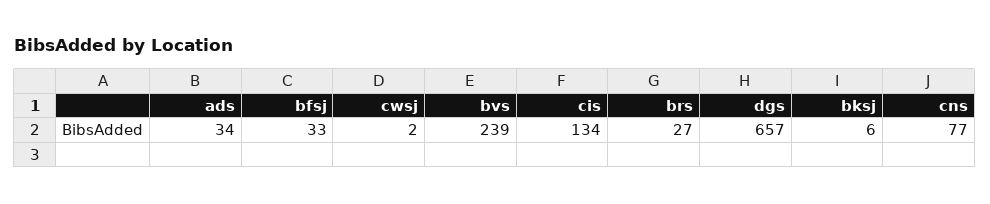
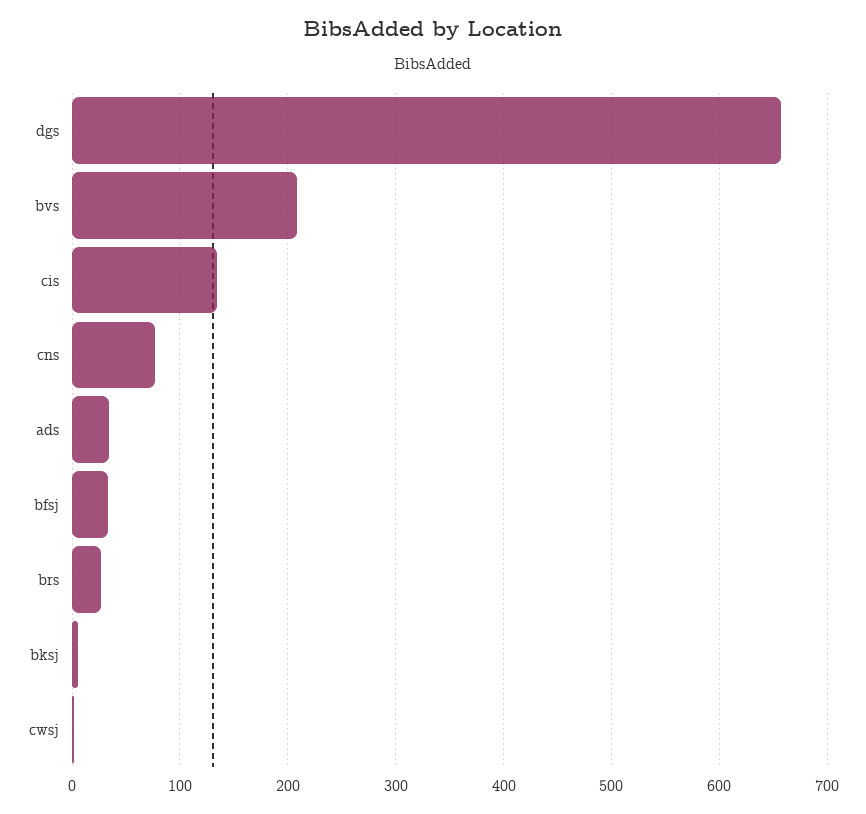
bvs: 239 -> 210

